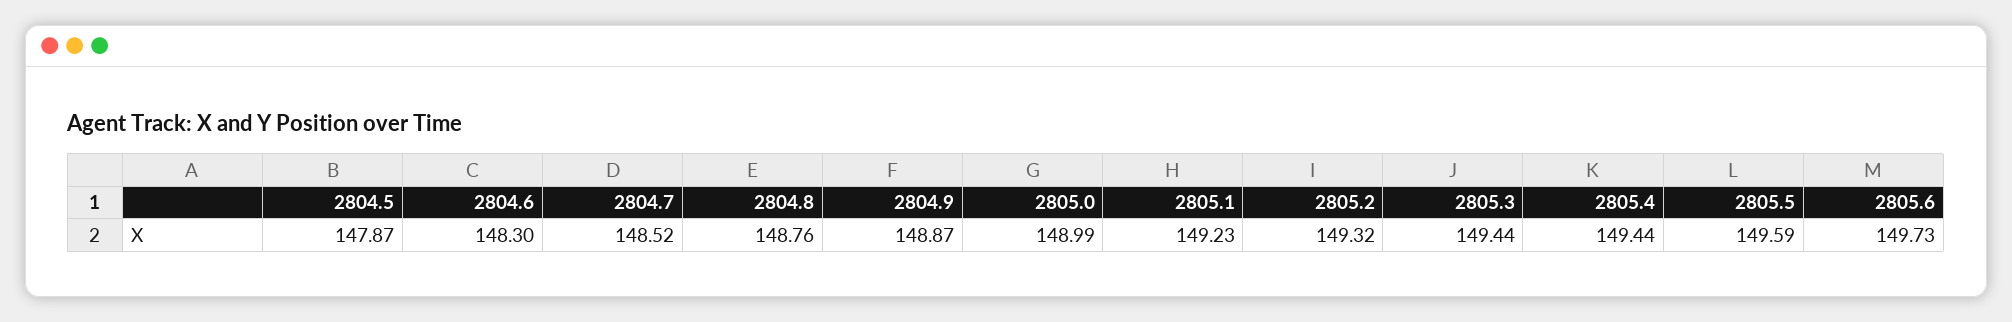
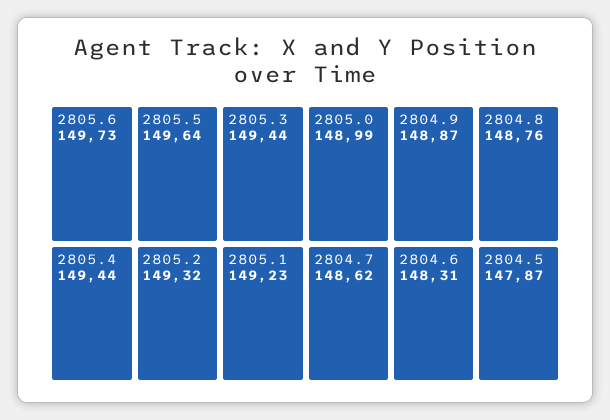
2804.6: 148.3 -> 148.31
2804.7: 148.52 -> 148.62
2805.5: 149.59 -> 149.64

